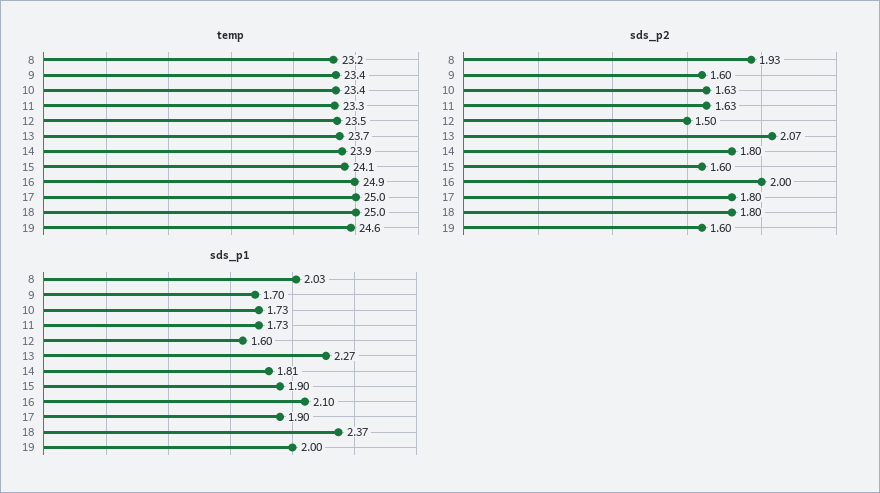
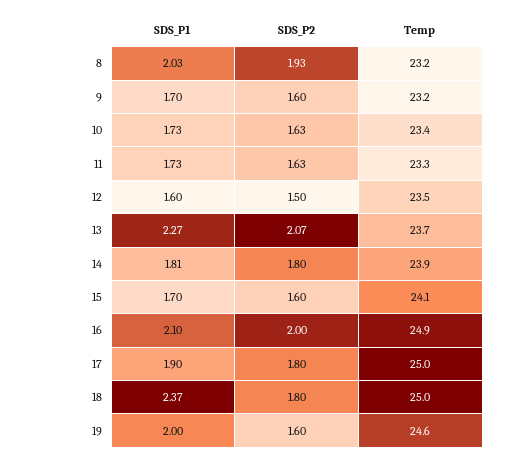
temp, 9: 23.4 -> 23.2
sds_p1, 15: 1.9 -> 1.7

